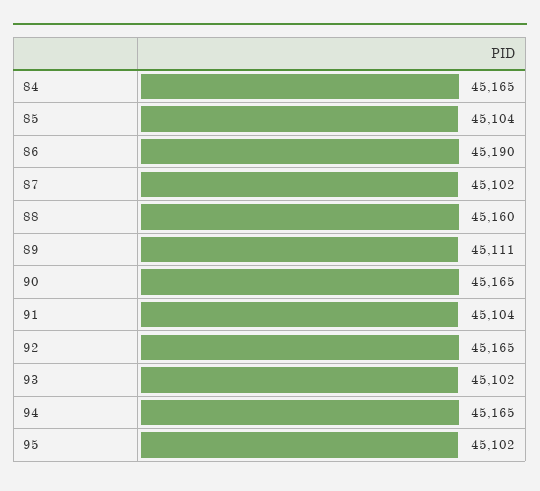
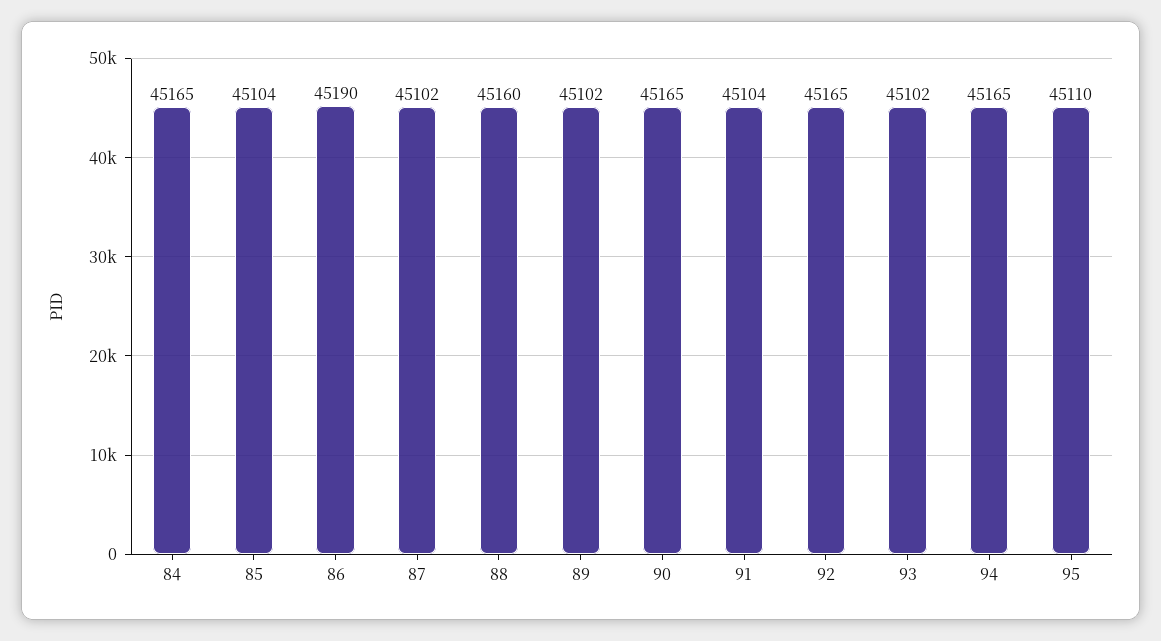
89: 45111 -> 45102
95: 45102 -> 45110

